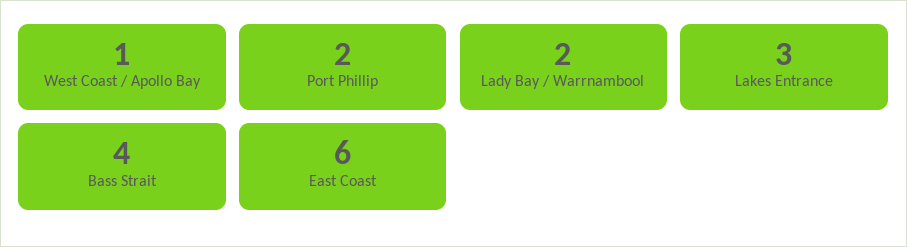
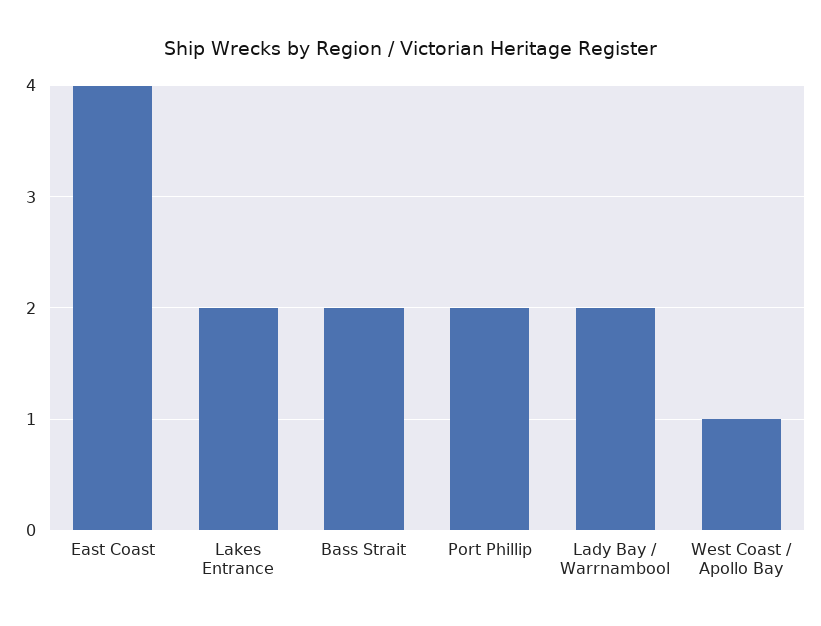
Lakes Entrance: 3 -> 2
Bass Strait: 4 -> 2
East Coast: 6 -> 4

